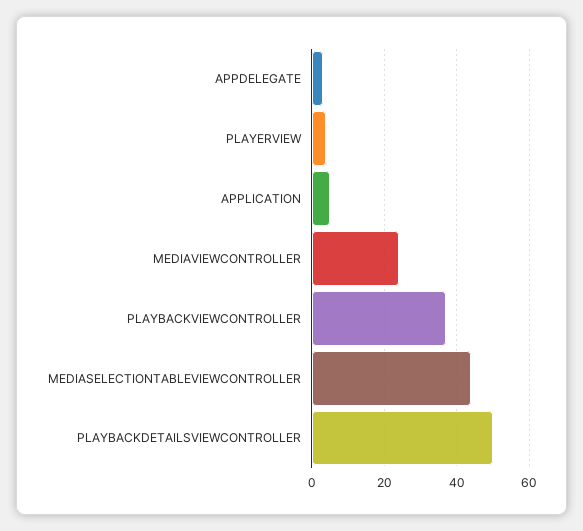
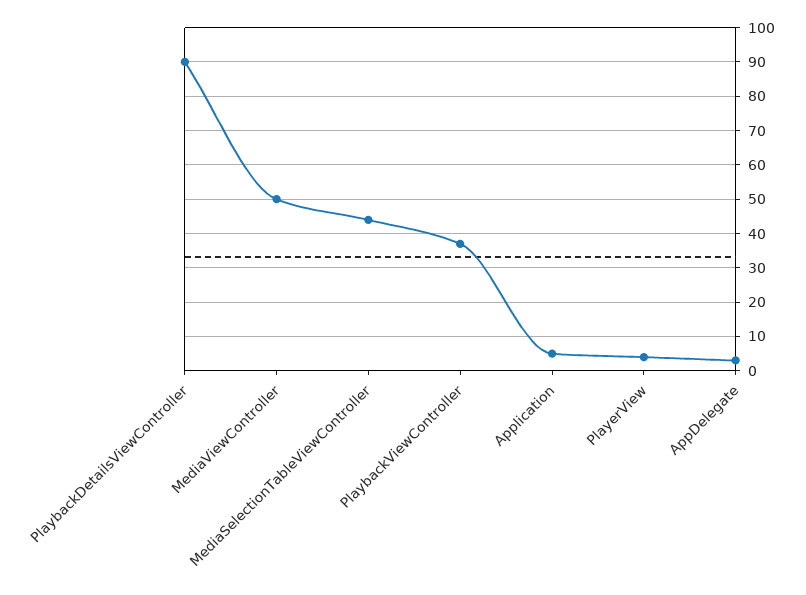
MEDIAVIEWCONTROLLER: 25 -> 50
PLAYBACKDETAILSVIEWCONTROLLER: 50 -> 90

